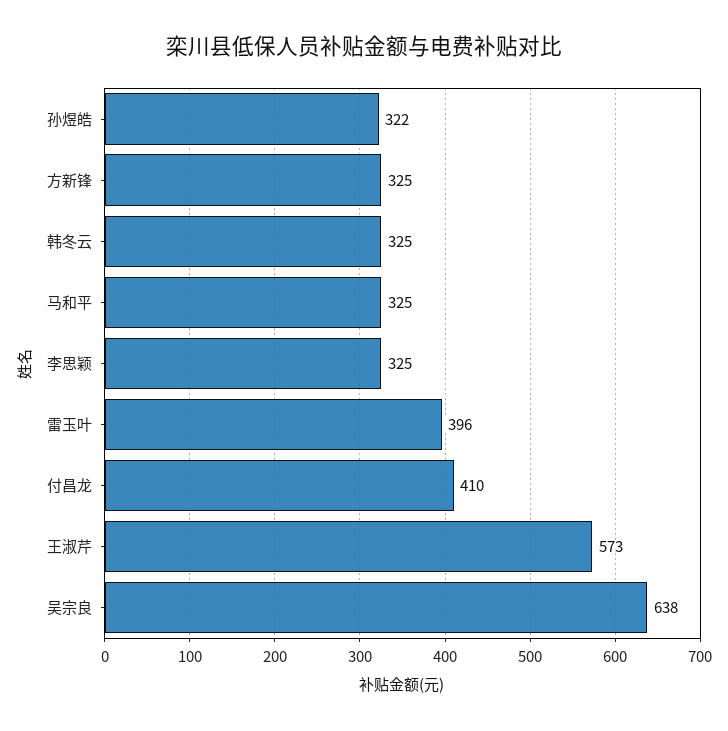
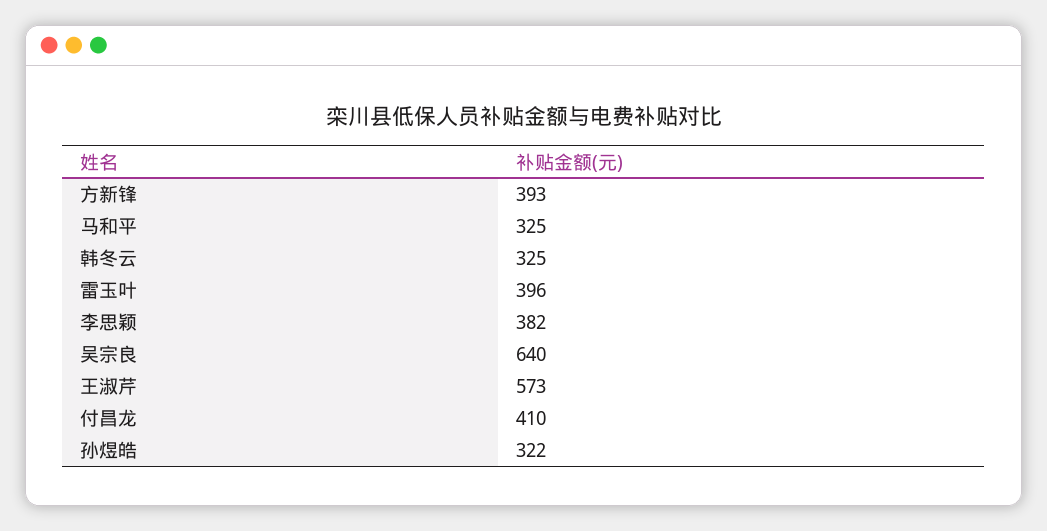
方新锋: 325 -> 393
李思颖: 325 -> 382
吴宗良: 638 -> 640

